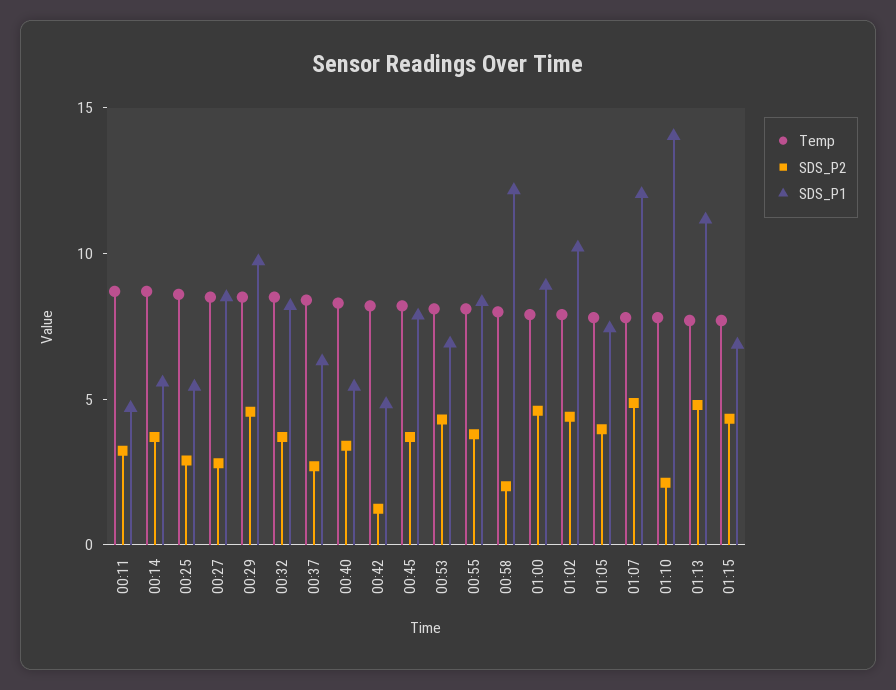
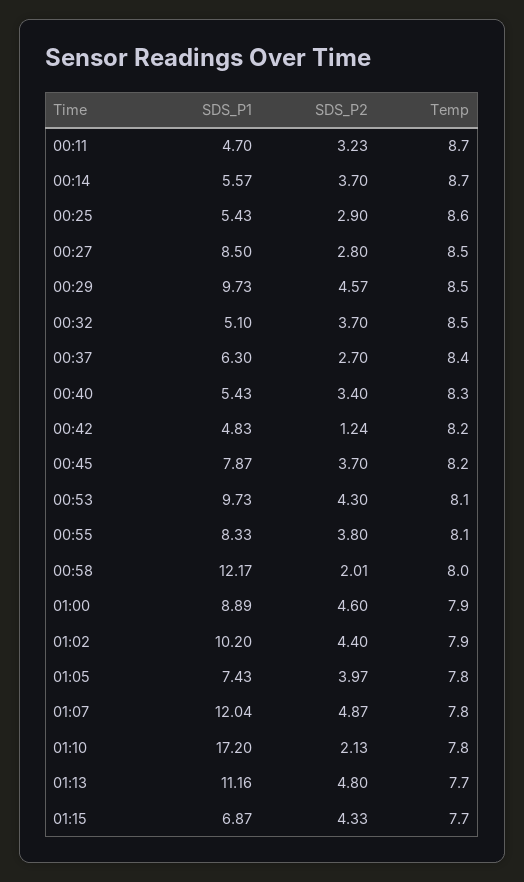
SDS_P1, 00:32: 8 -> 5.1
SDS_P1, 00:53: 7 -> 9.73
SDS_P1, 01:10: 14 -> 17.2

